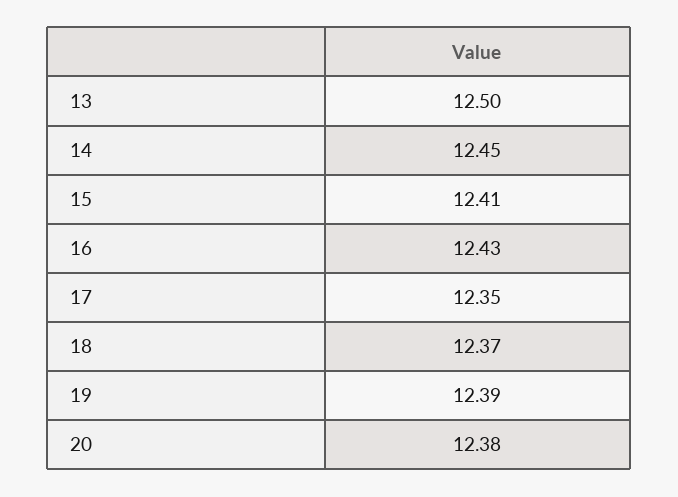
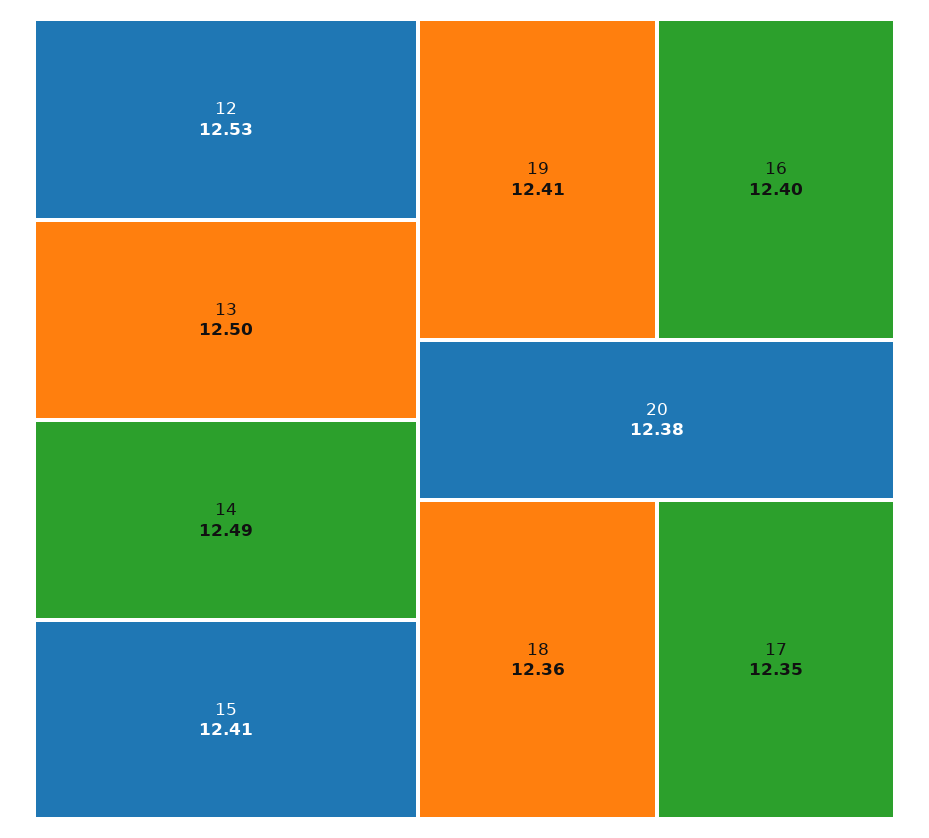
14: 12.45 -> 12.49
16: 12.43 -> 12.4
18: 12.37 -> 12.36
19: 12.39 -> 12.41
12: none -> 12.53

